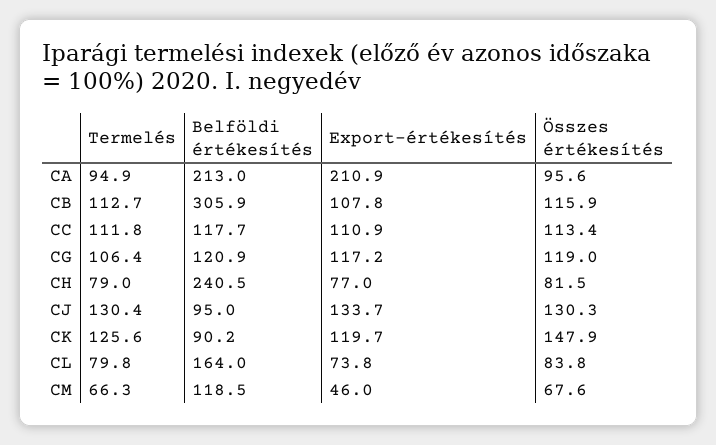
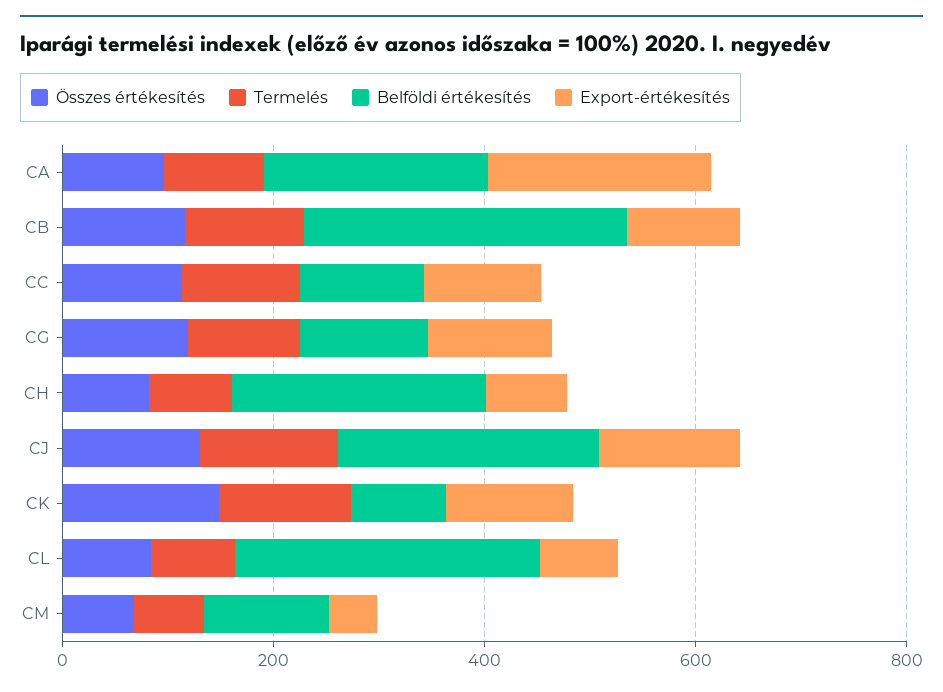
Belföldi értékesítés, CJ: 95 -> 250
Belföldi értékesítés, CL: 164 -> 300

